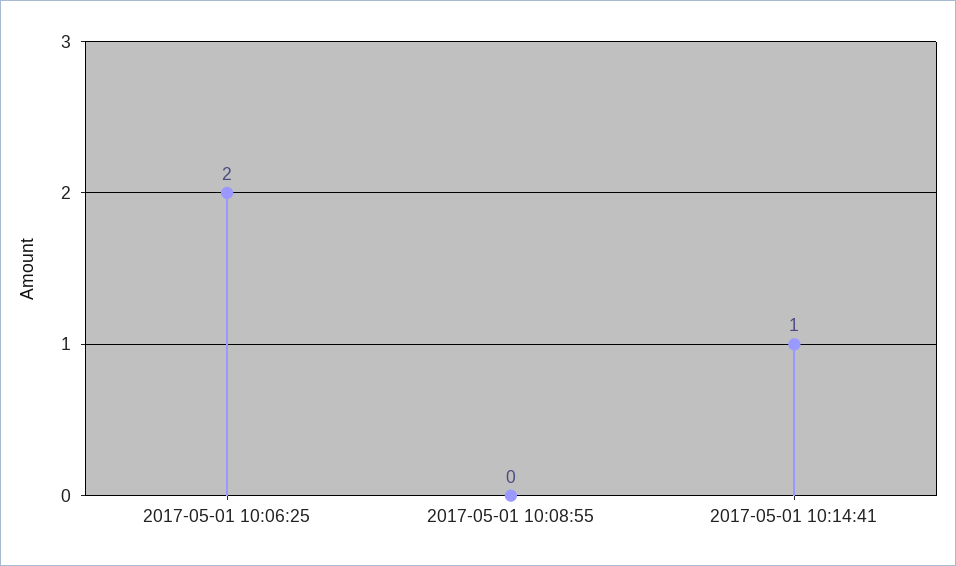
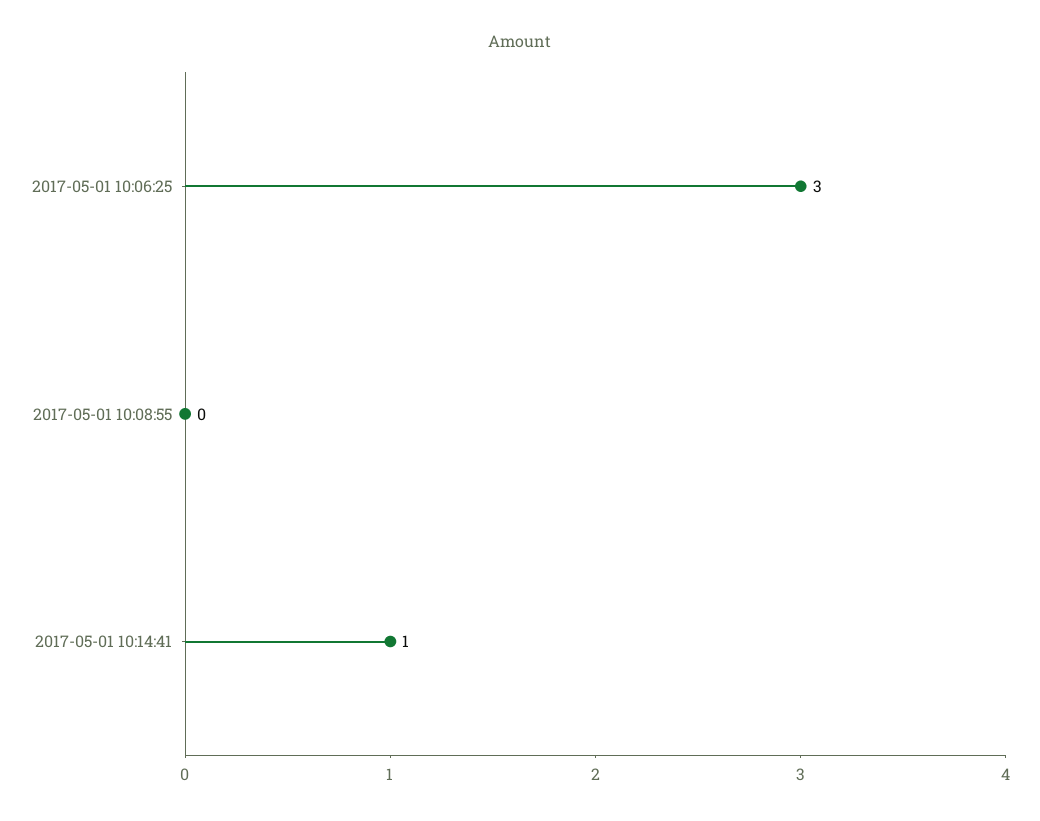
2017-05-01 10:06:25: 2 -> 3

